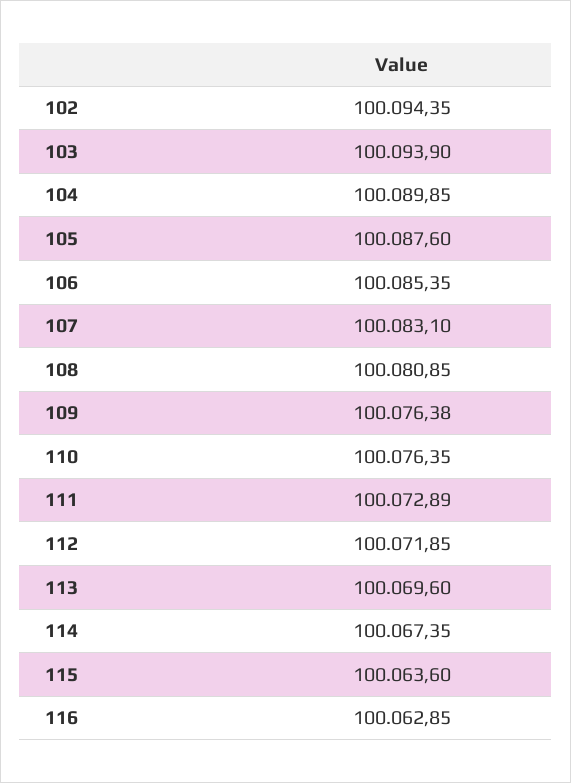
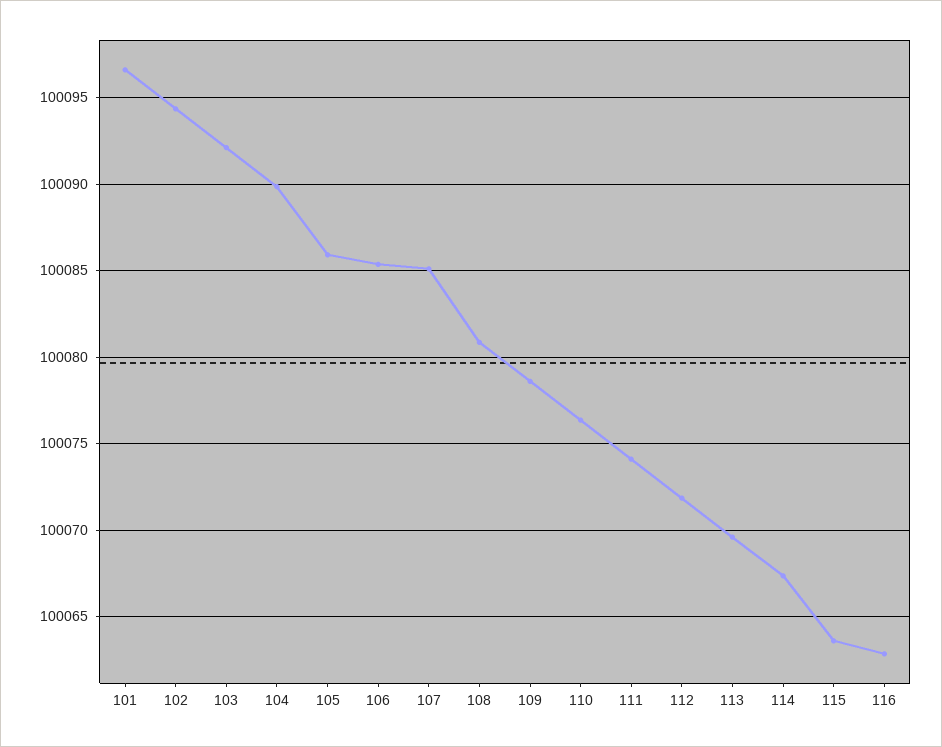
103: 100093.9 -> 100092
105: 100087.6 -> 100086
107: 100083.1 -> 100085
109: 100076.38 -> 100078.5
111: 100072.89 -> 100074
101: none -> 100096.5

